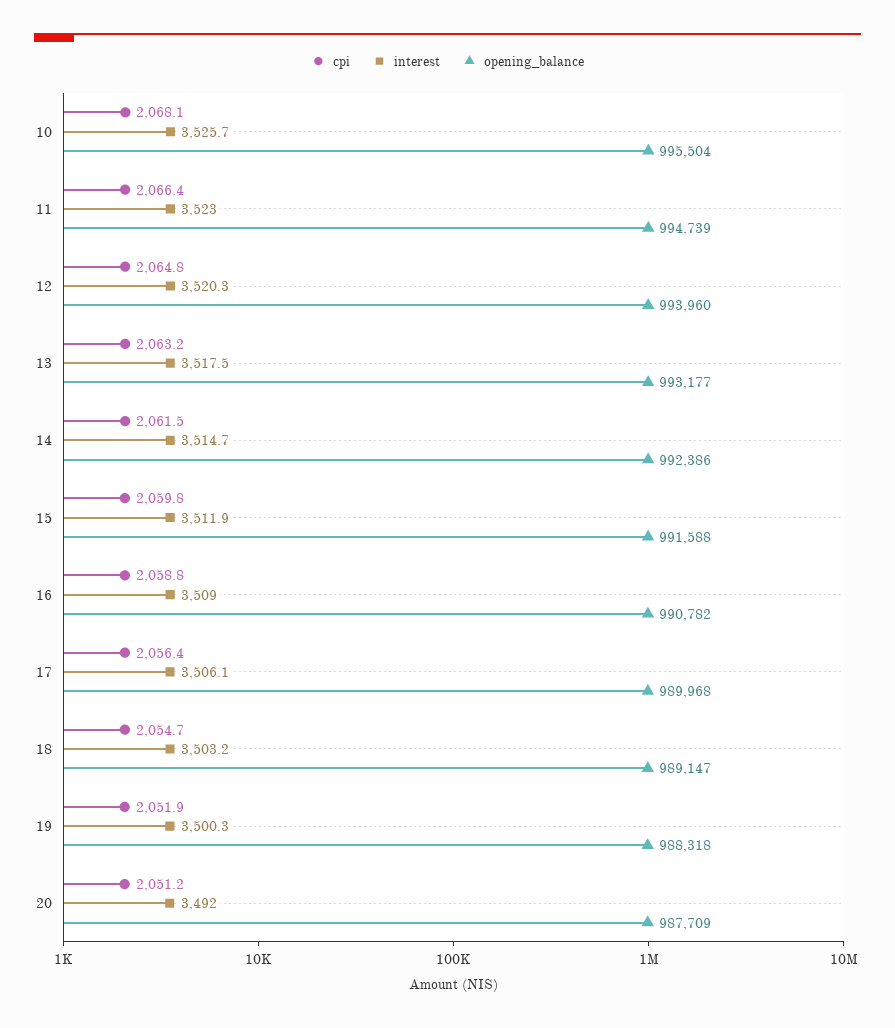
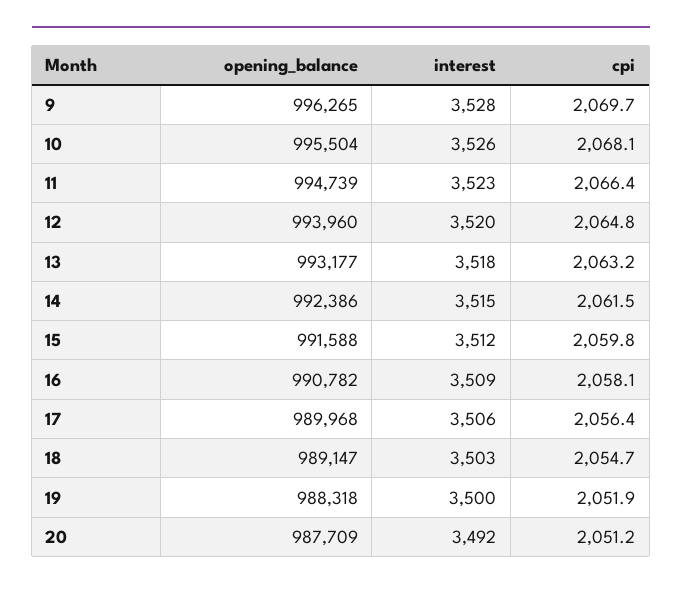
cpi, 16: 2058.8 -> 2058.1
opening_balance, 9: none -> 996265
interest, 9: none -> 3528
cpi, 9: none -> 2069.7

